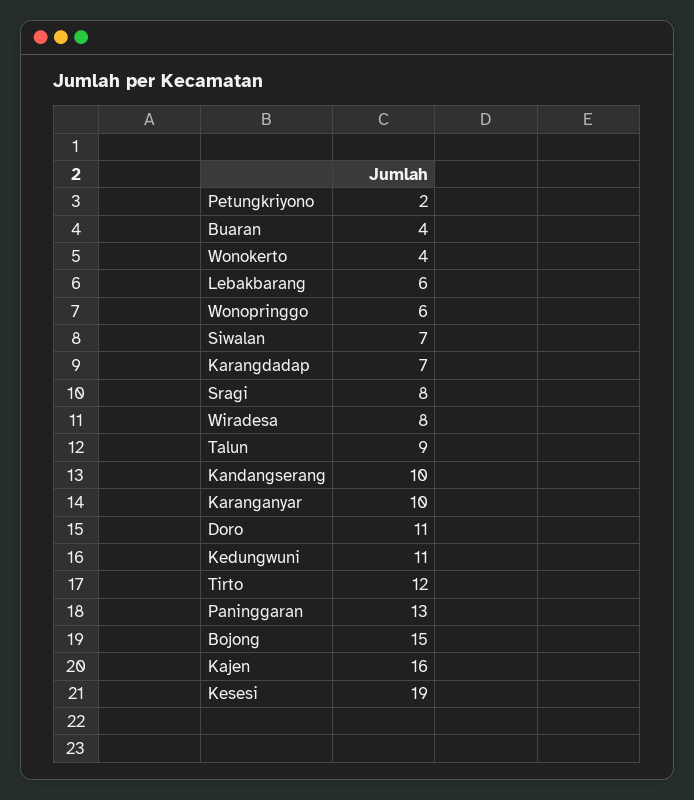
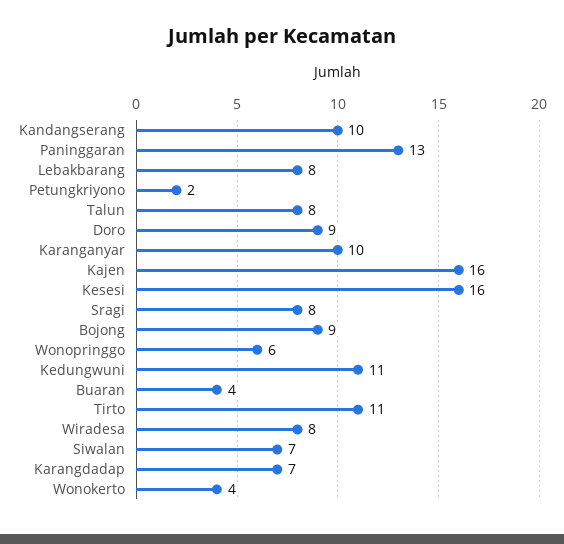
Lebakbarang: 6 -> 8
Talun: 9 -> 8
Doro: 11 -> 9
Tirto: 12 -> 11
Bojong: 15 -> 9
Kesesi: 19 -> 16

